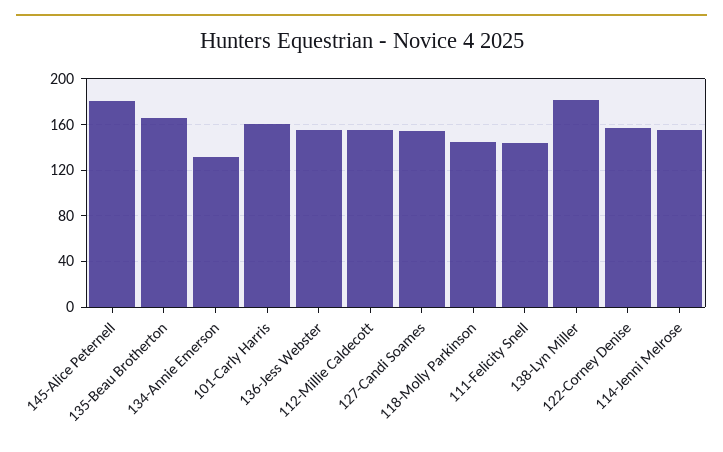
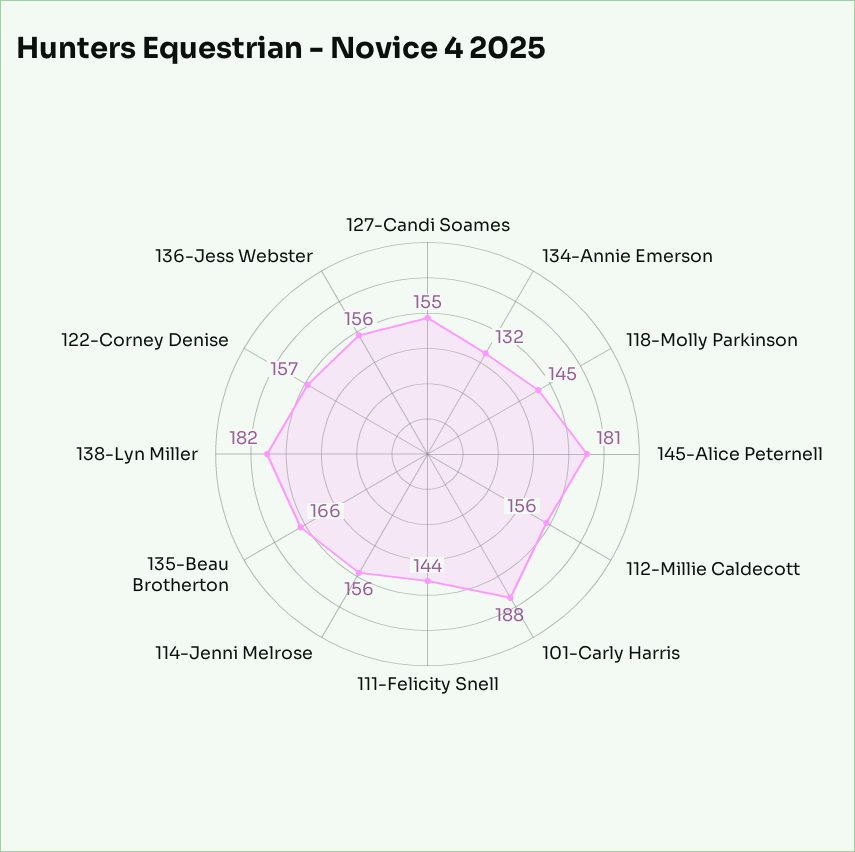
101-Carly Harris: 160 -> 188

